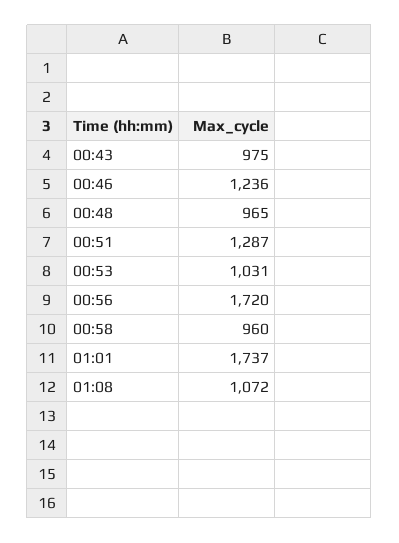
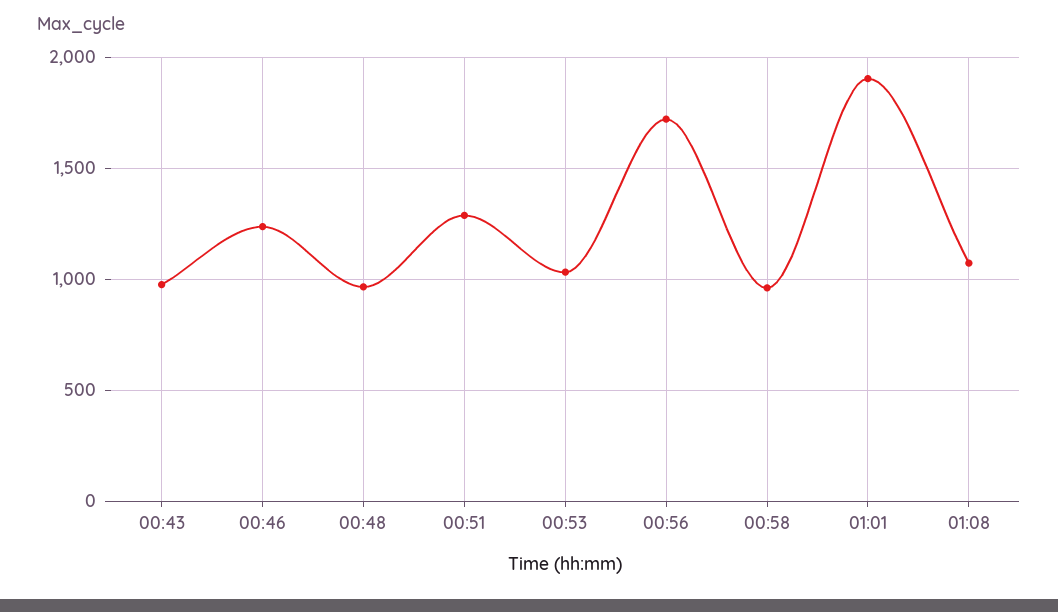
01:01: 1737 -> 1900

